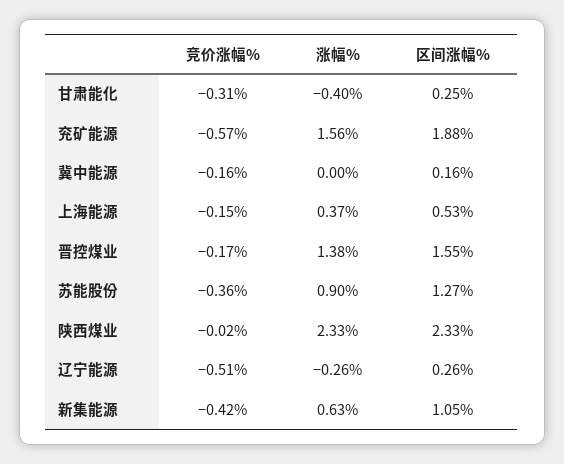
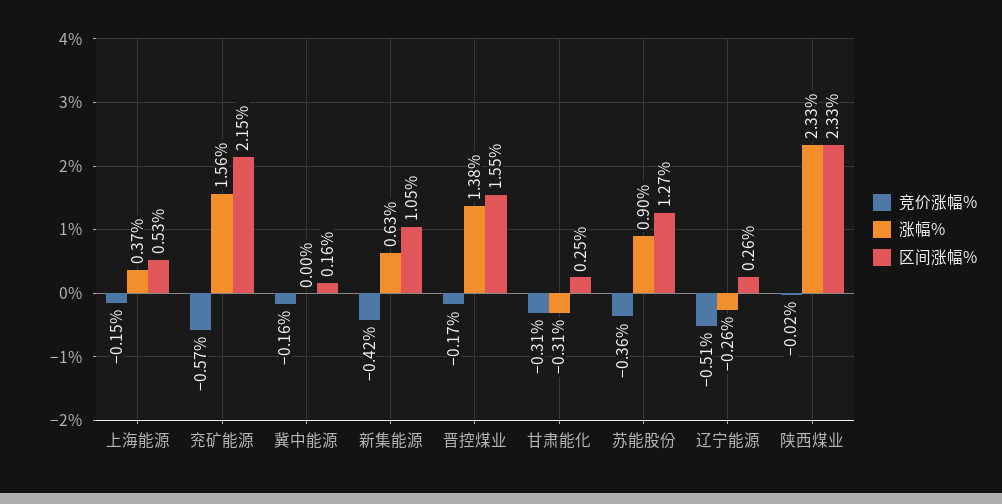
涨幅%, 甘肃能化: -0.4 -> -0.31
区间涨幅%, 兖矿能源: 1.88 -> 2.15

